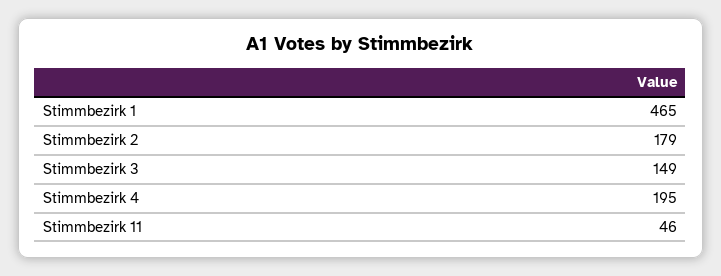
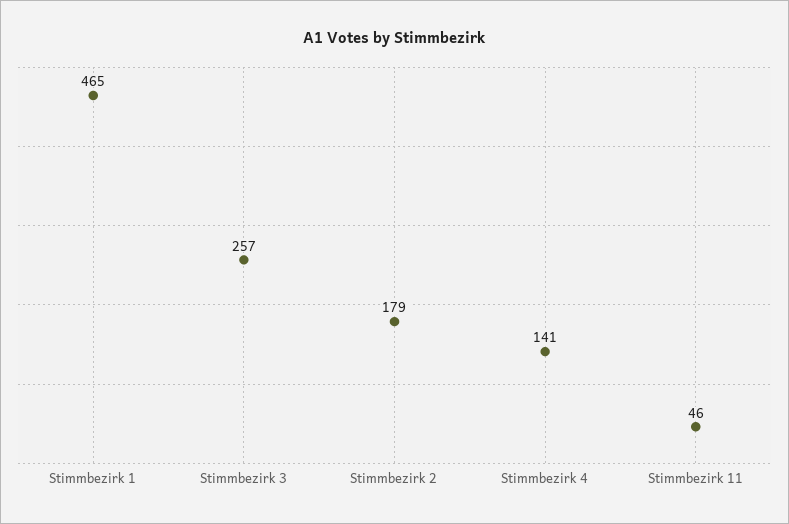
Stimmbezirk 3: 149 -> 257
Stimmbezirk 4: 195 -> 141

